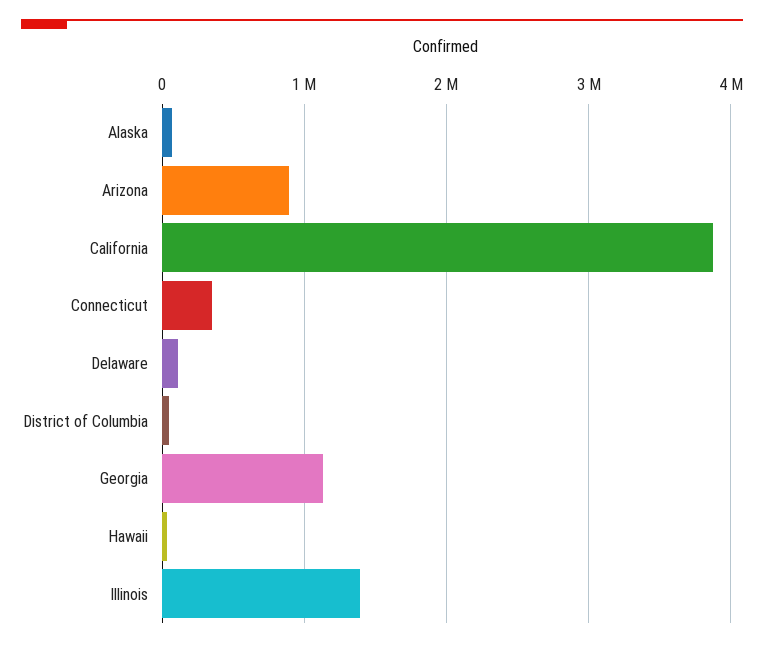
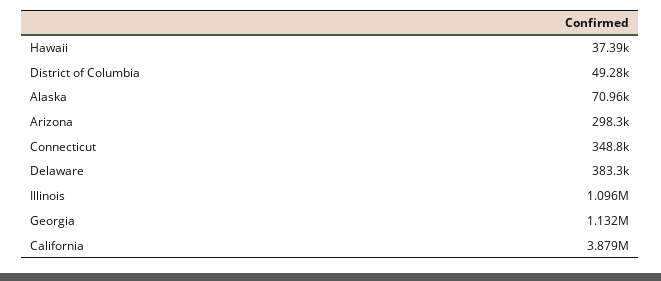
Arizona: 900000 -> 298300
Delaware: 100000 -> 383300
Illinois: 1400000 -> 1096000

